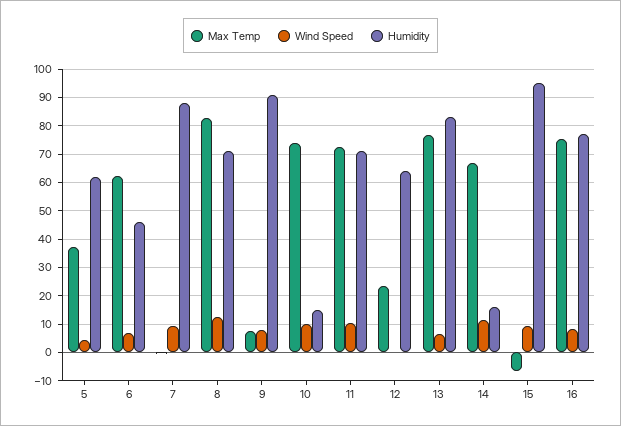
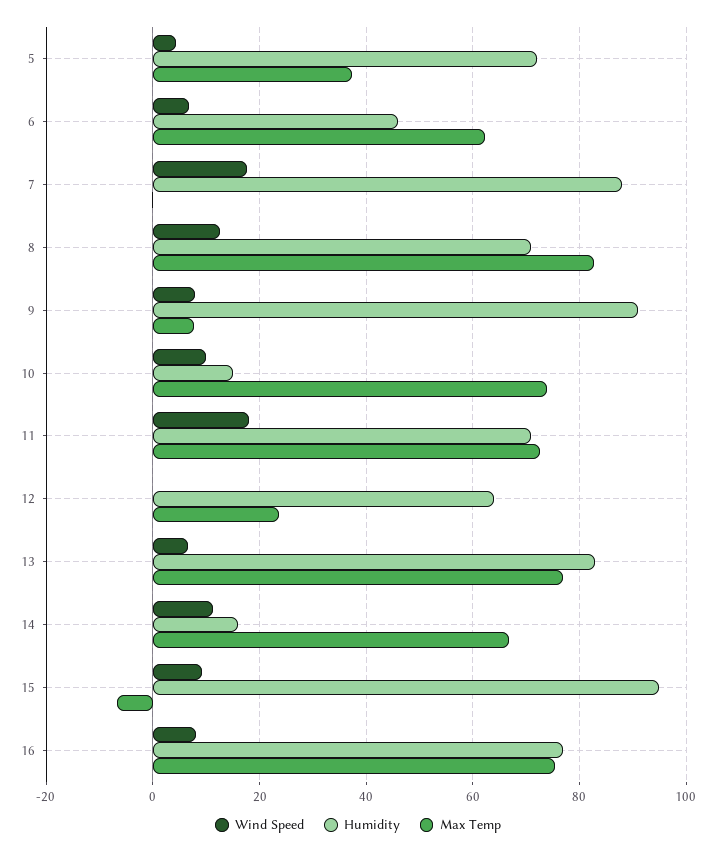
Humidity, 5: 62.5 -> 72
Wind Speed, 7: 10 -> 18
Wind Speed, 11: 10 -> 18

